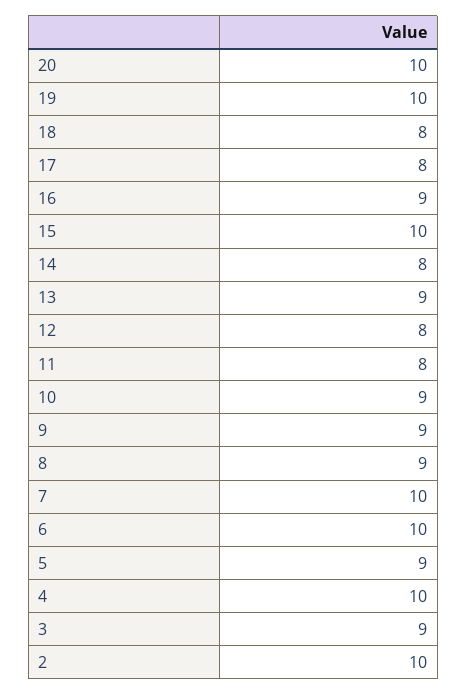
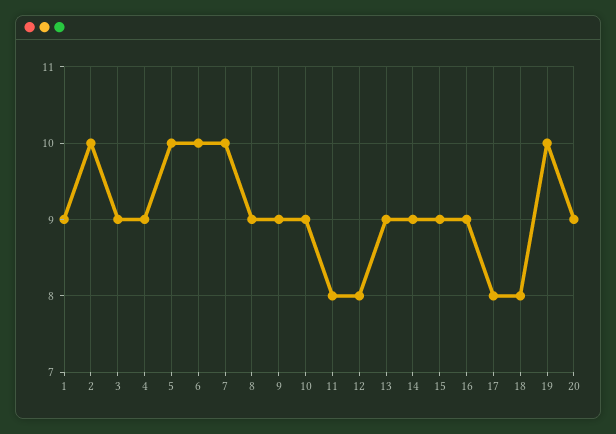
20: 10 -> 9
15: 10 -> 9
14: 8 -> 9
5: 9 -> 10
4: 10 -> 9
1: none -> 9

